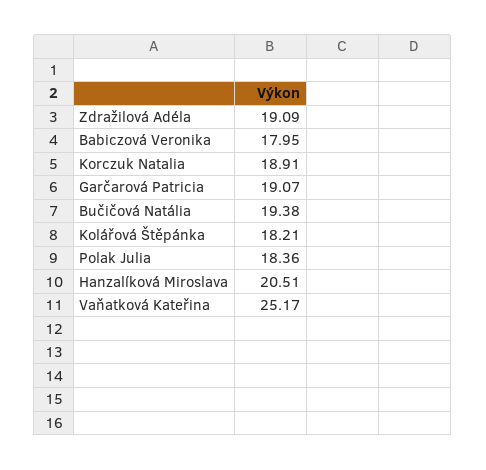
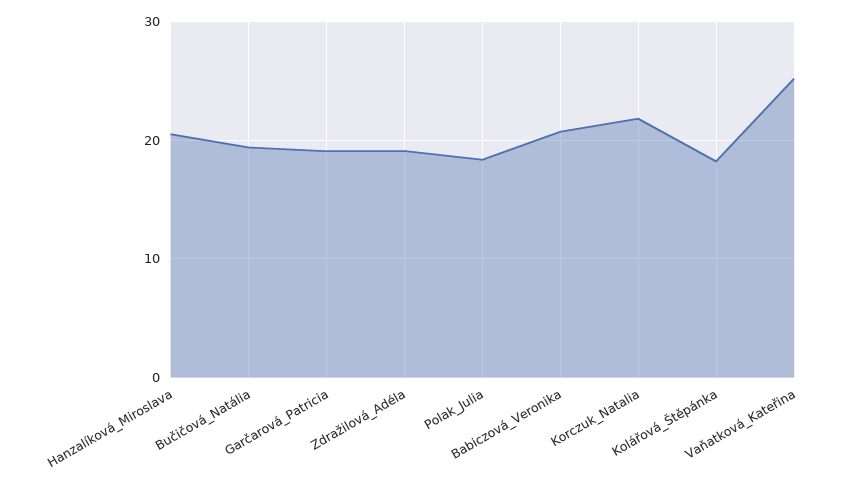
Babiczová Veronika: 17.95 -> 21
Korczuk Natalia: 18.91 -> 22

